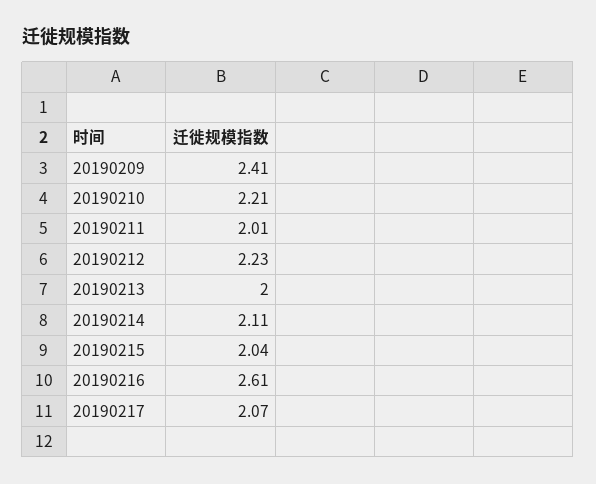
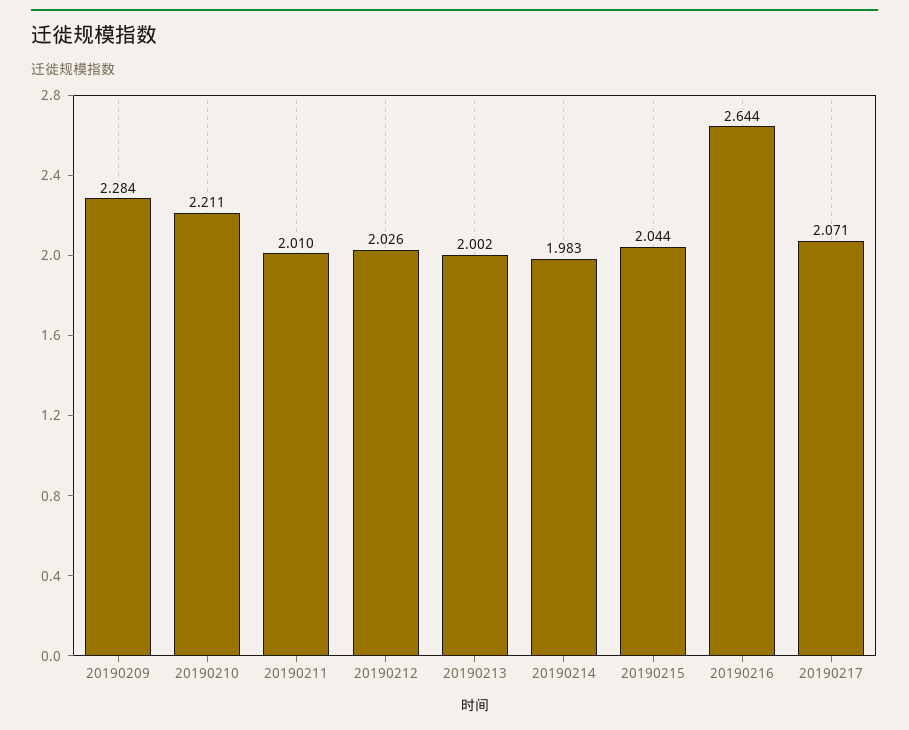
20190209: 2.41 -> 2.284
20190212: 2.23 -> 2.026
20190214: 2.11 -> 1.983
20190216: 2.61 -> 2.644

